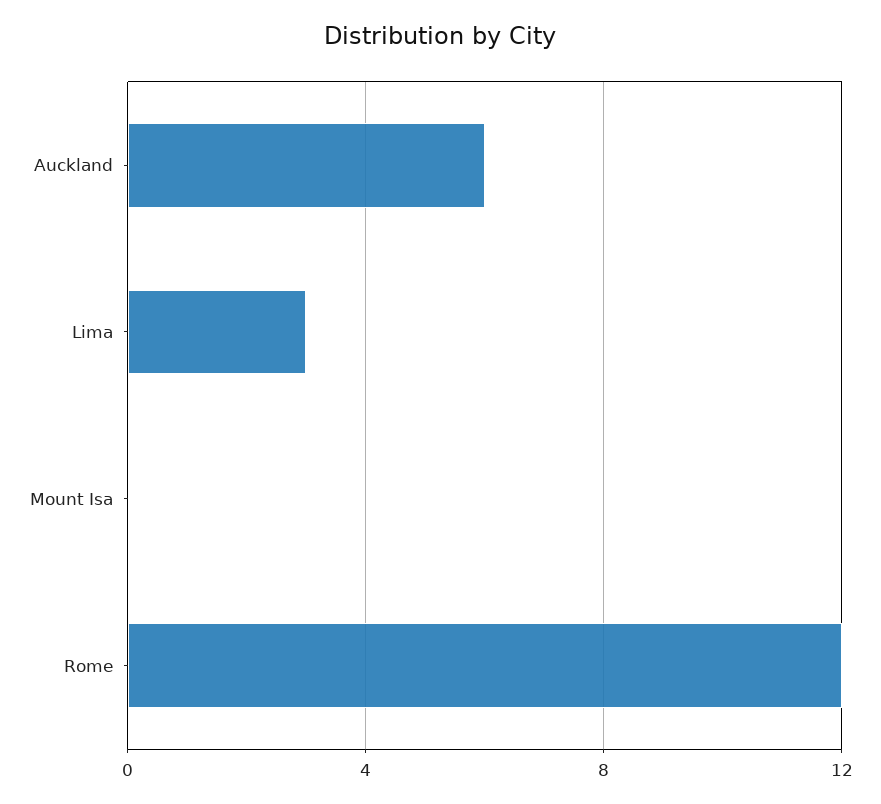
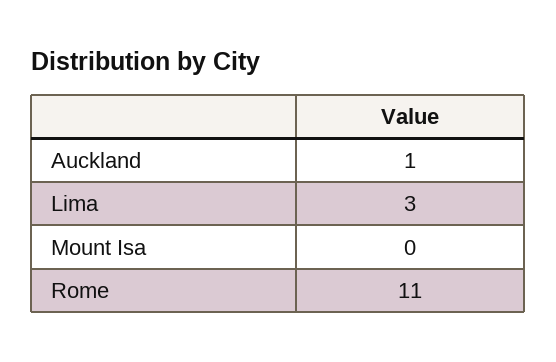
Auckland: 6 -> 1
Rome: 12 -> 11

